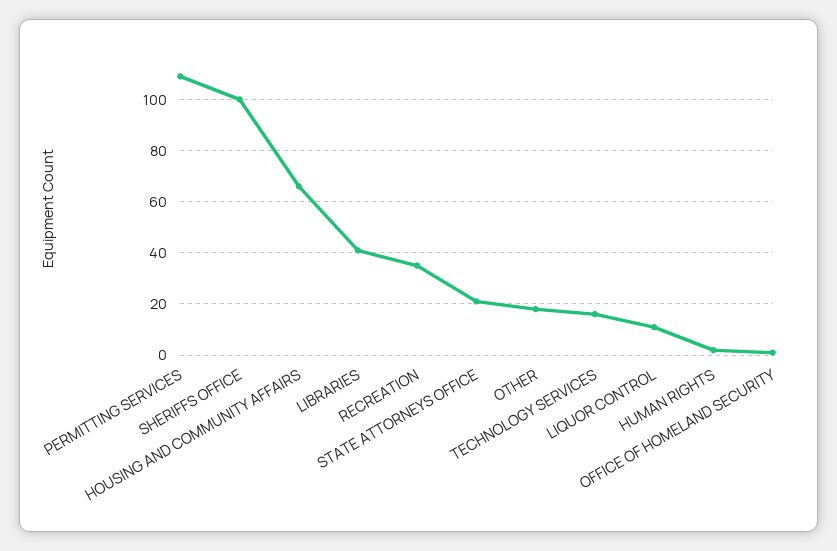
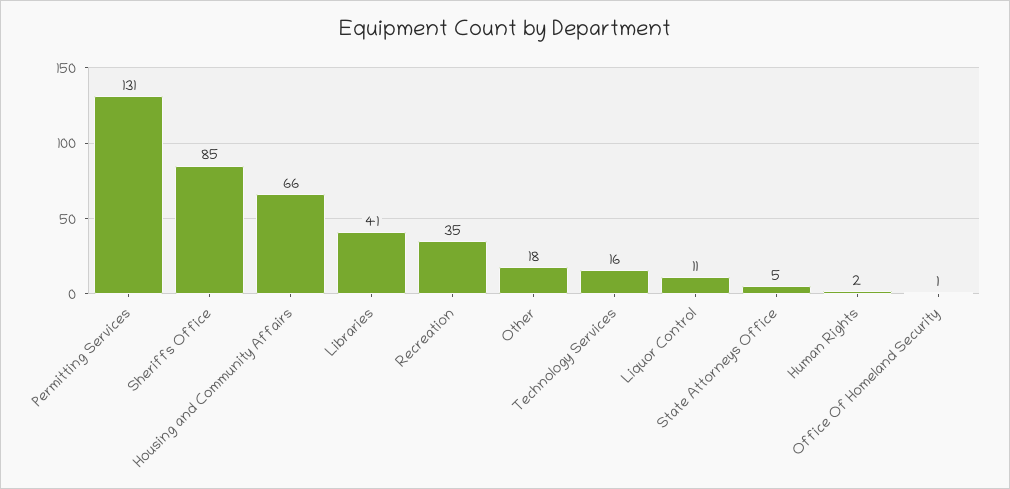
PERMITTING SERVICES: 110 -> 131
SHERIFFS OFFICE: 100 -> 85
STATE ATTORNEYS OFFICE: 20 -> 5

